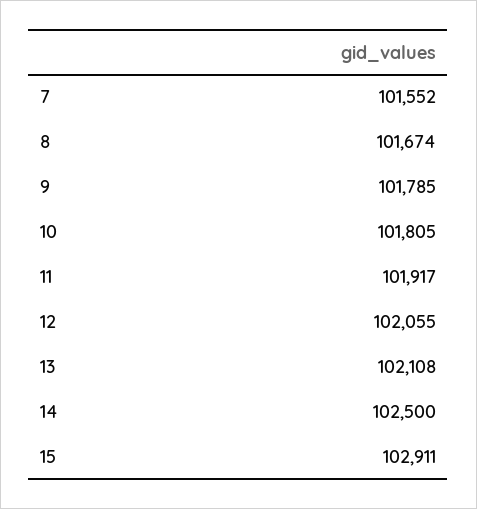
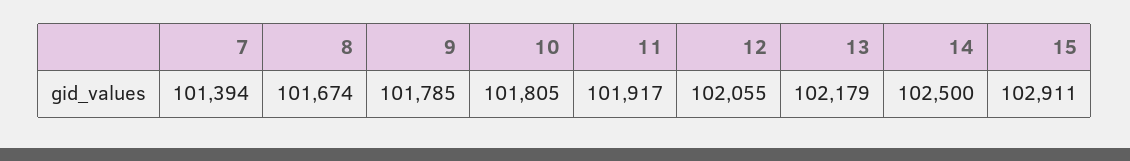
7: 101552 -> 101394
13: 102108 -> 102179

